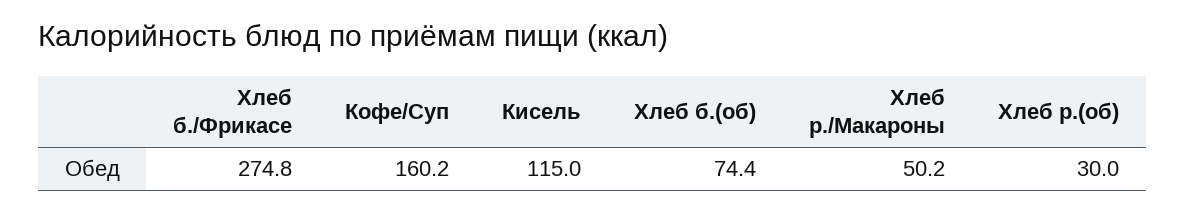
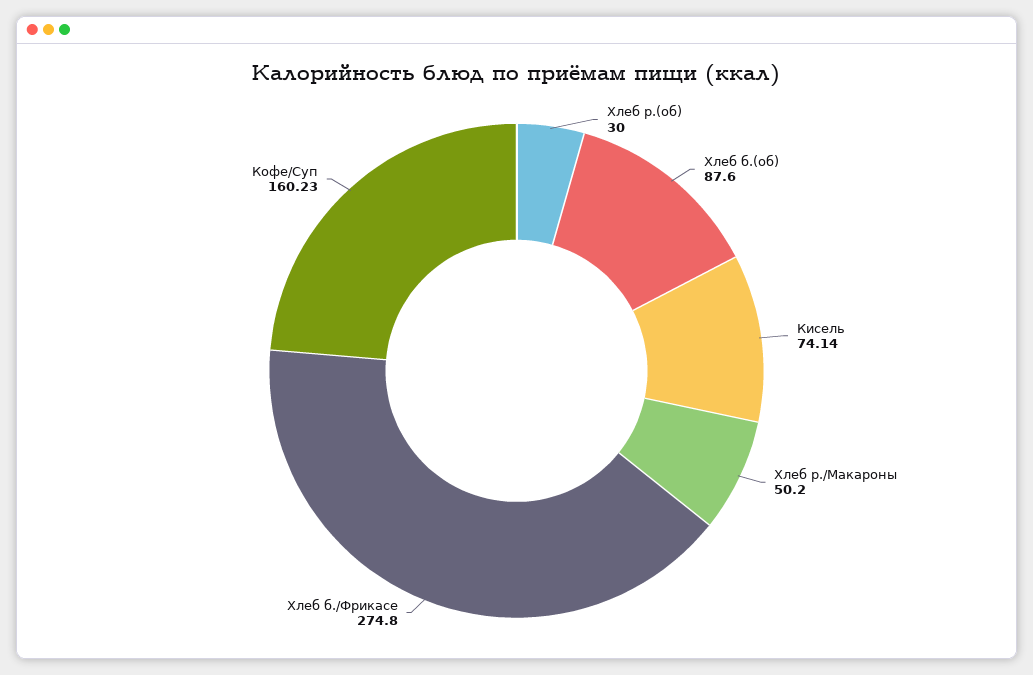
Кисель: 115 -> 74.14
Хлеб б.(об): 74.4 -> 87.6

